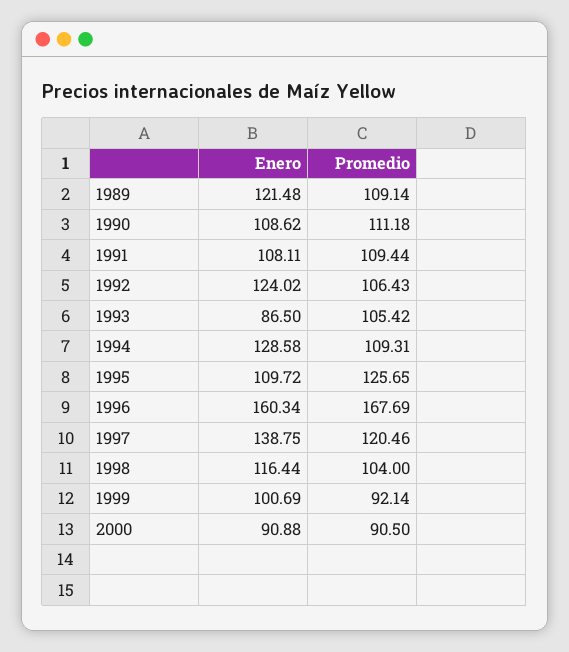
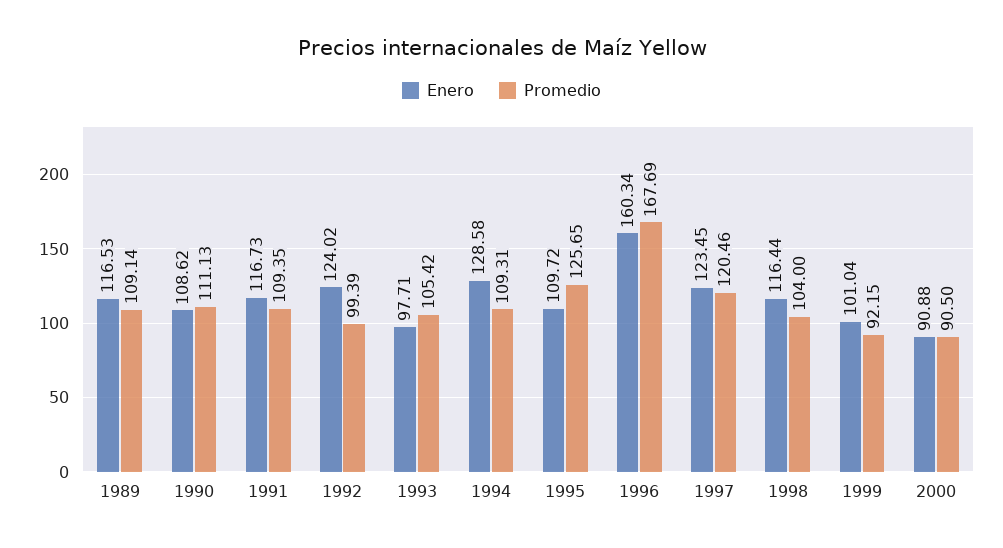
Enero, 1989: 121.48 -> 116.53
Promedio, 1990: 111.18 -> 111.13
Enero, 1991: 108.11 -> 116.73
Promedio, 1991: 109.44 -> 109.35
Promedio, 1992: 106.43 -> 99.39
Enero, 1993: 86.5 -> 97.71
Enero, 1997: 138.75 -> 123.45
Enero, 1999: 100.69 -> 101.04
Promedio, 1999: 92.14 -> 92.15

